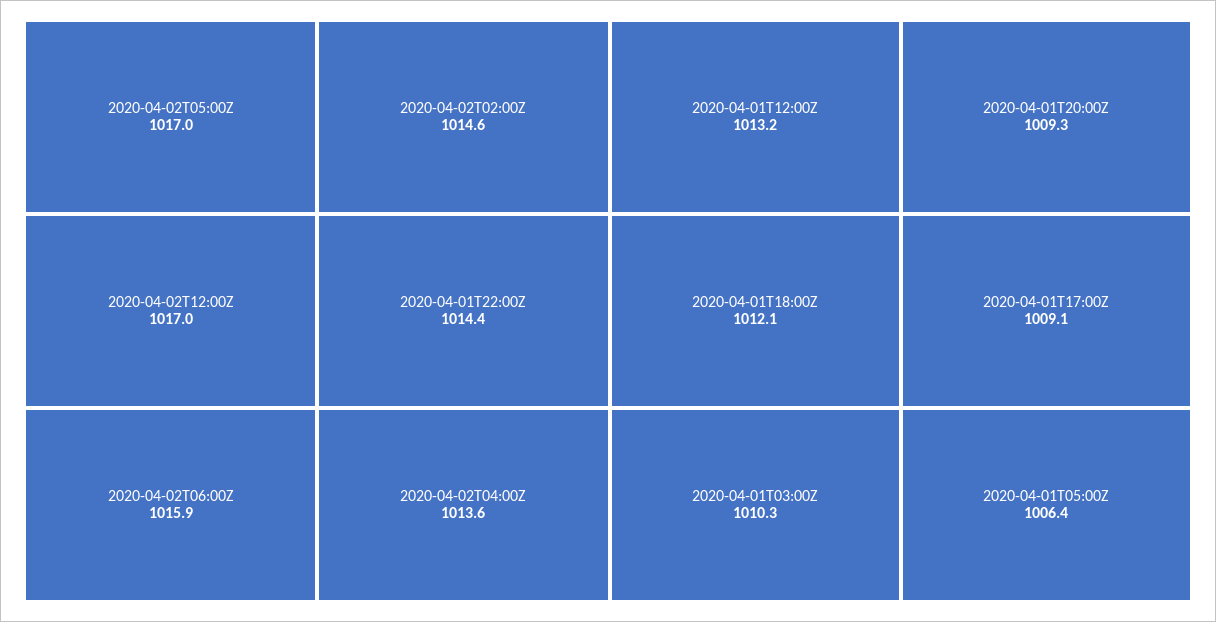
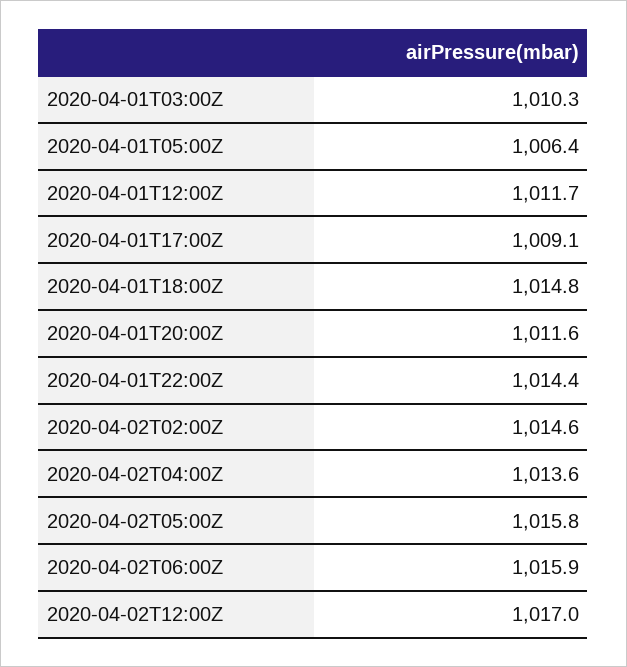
2020-04-02T05:00Z: 1017 -> 1015.8
2020-04-01T12:00Z: 1013.2 -> 1011.7
2020-04-01T18:00Z: 1012.1 -> 1014.8
2020-04-01T20:00Z: 1009.3 -> 1011.6

